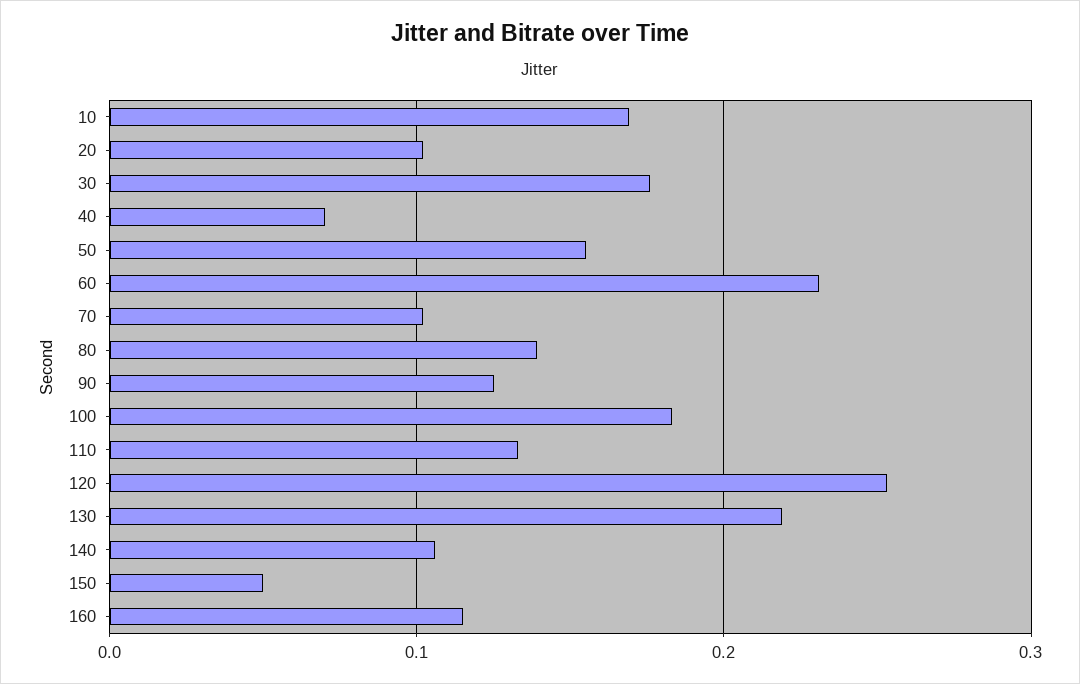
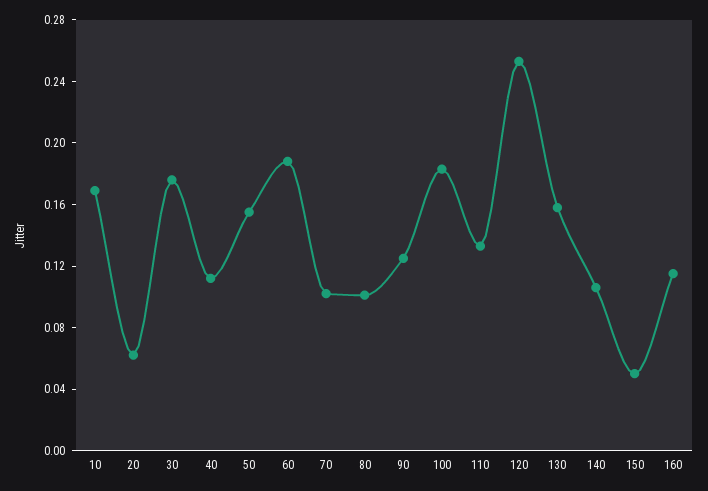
20: 0.1 -> 0.06
40: 0.07 -> 0.11
60: 0.23 -> 0.19
80: 0.14 -> 0.1
130: 0.22 -> 0.16

